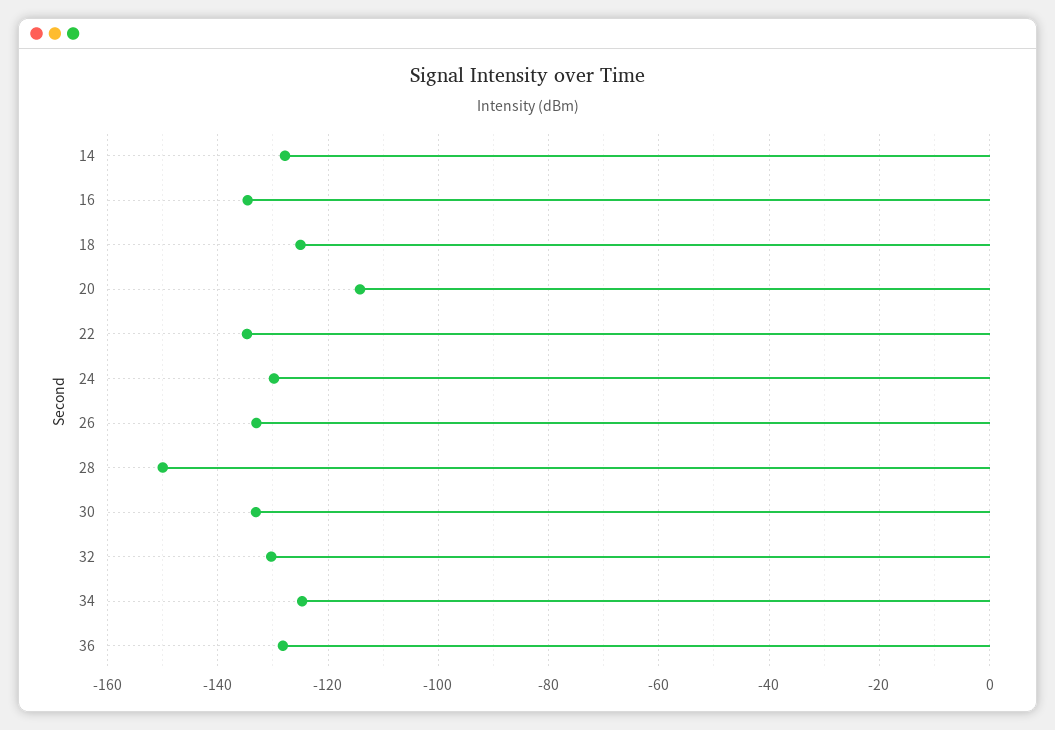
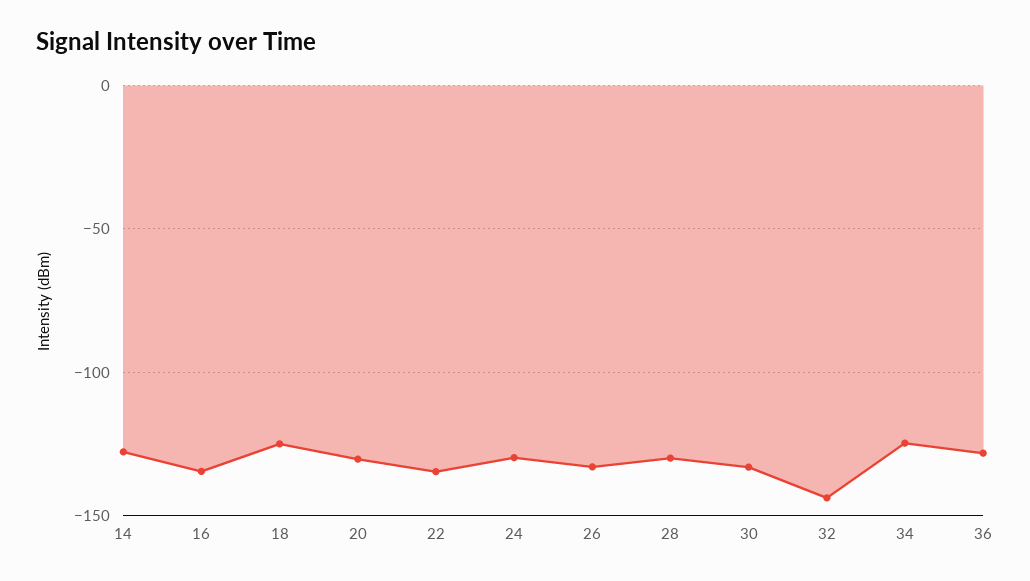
20: -114 -> -130
28: -150 -> -130
32: -130 -> -145

